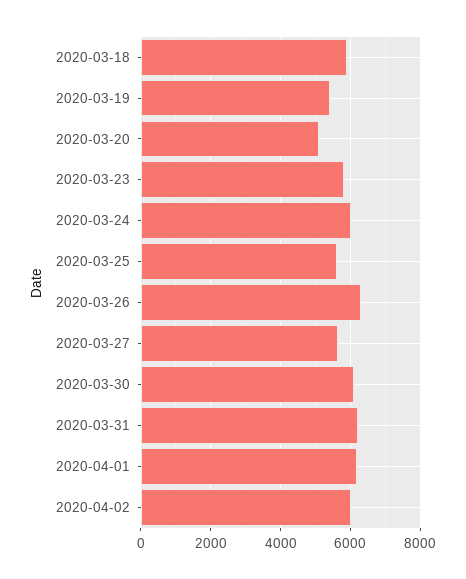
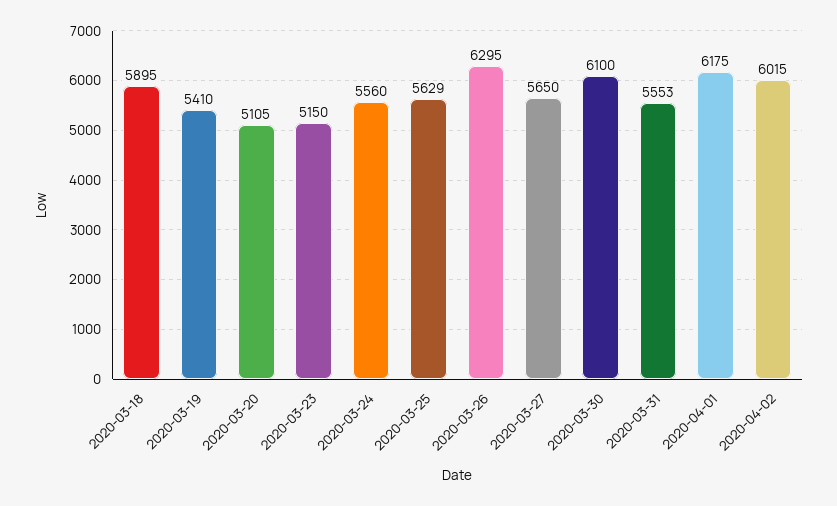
2020-03-23: 5800 -> 5150
2020-03-24: 6000 -> 5560
2020-03-31: 6200 -> 5553

